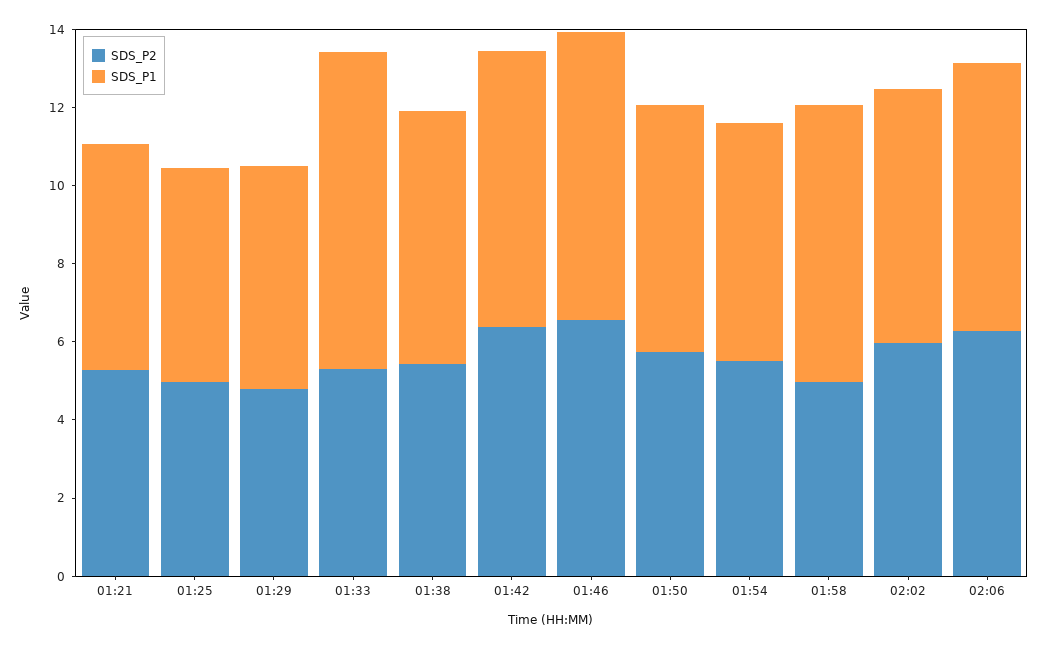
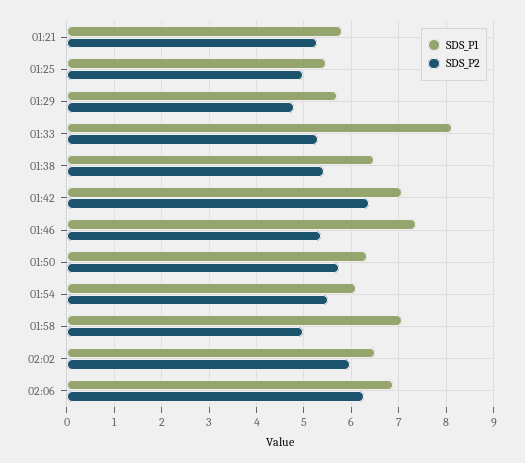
SDS_P2, 01:46: 6.5 -> 5.4

